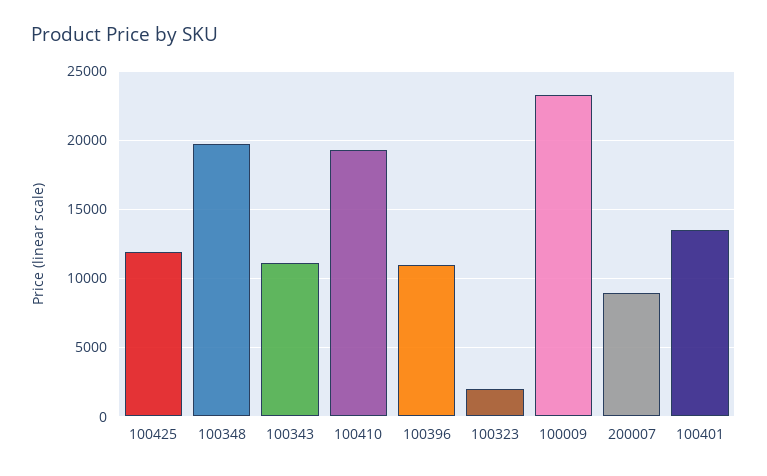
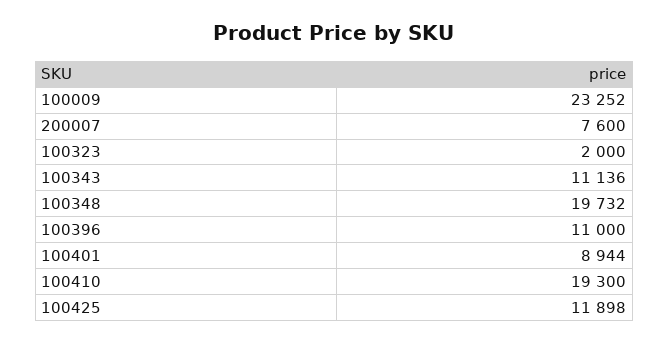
200007: 9000 -> 7600
100401: 13500 -> 8944

